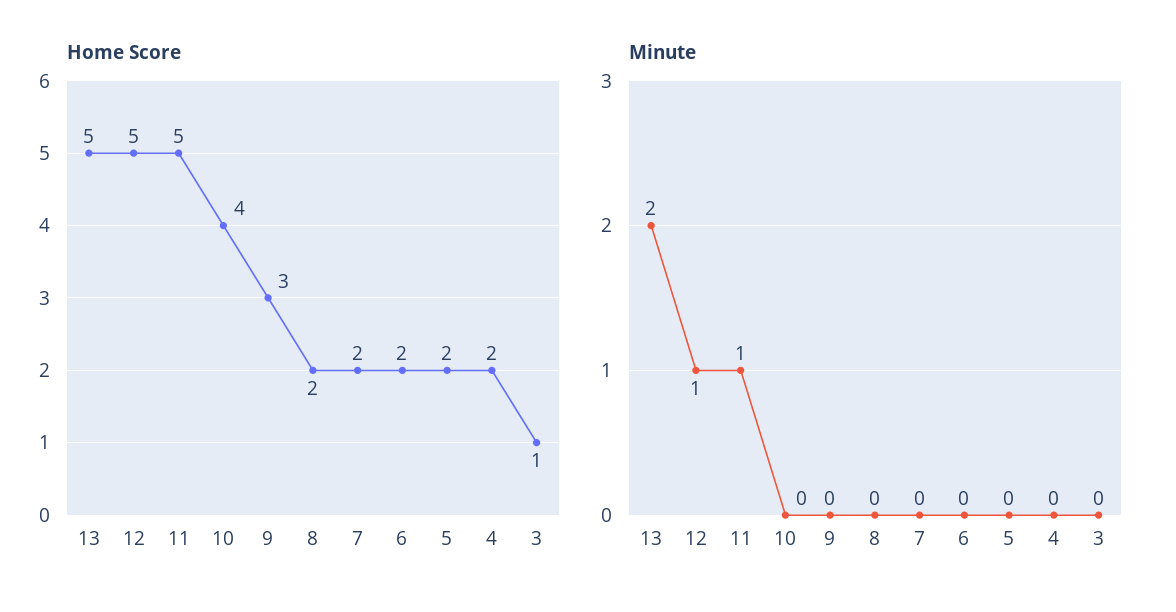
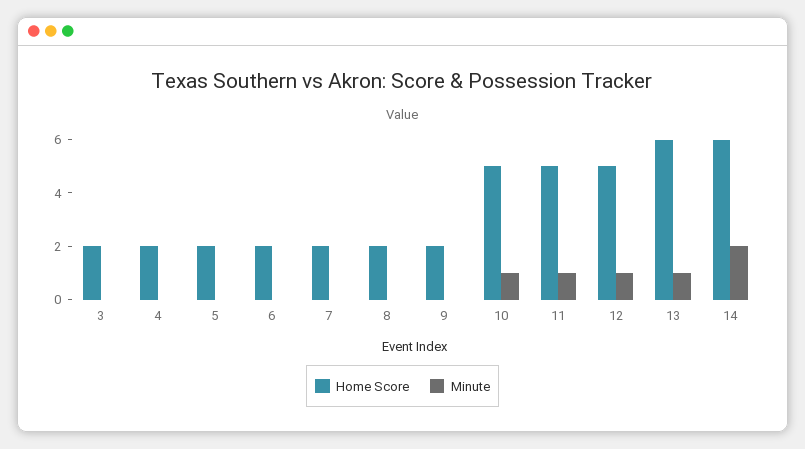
Home Score, 13: 5 -> 6
Home Score, 10: 4 -> 5
Home Score, 9: 3 -> 2
Home Score, 3: 1 -> 2
Minute, 13: 2 -> 1
Minute, 10: 0 -> 1
Home Score, 14: none -> 6
Minute, 14: none -> 2

